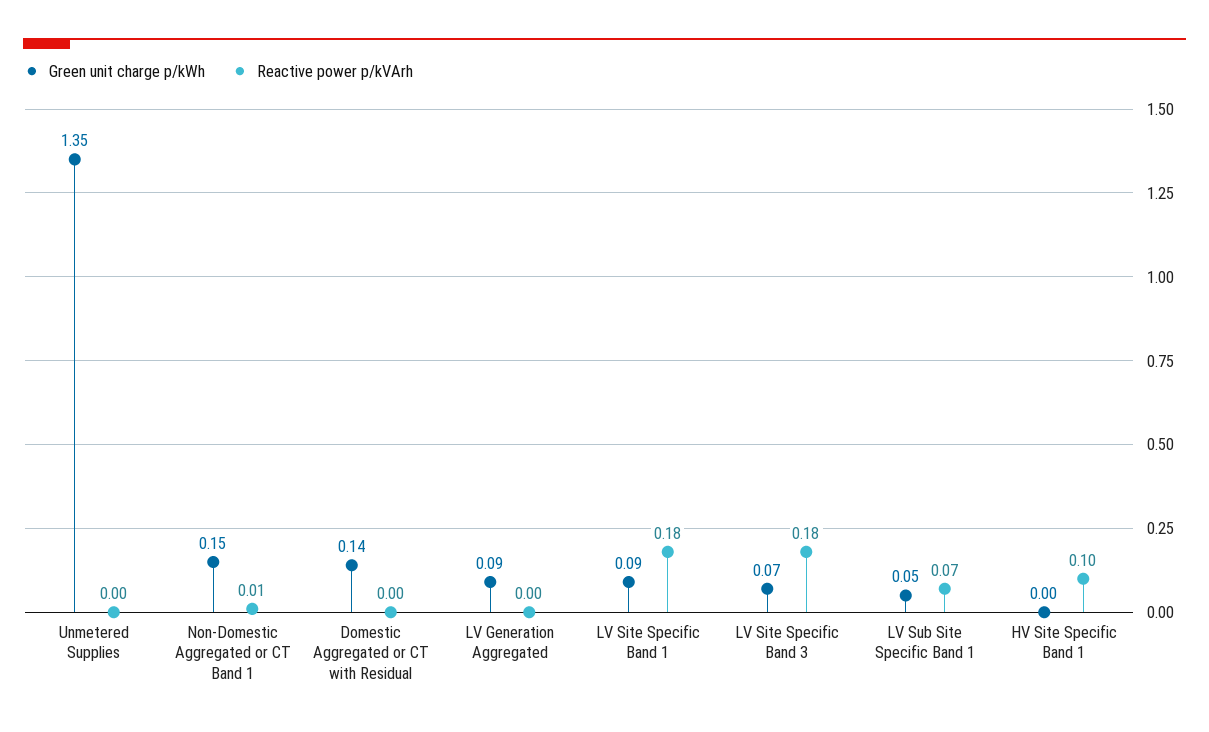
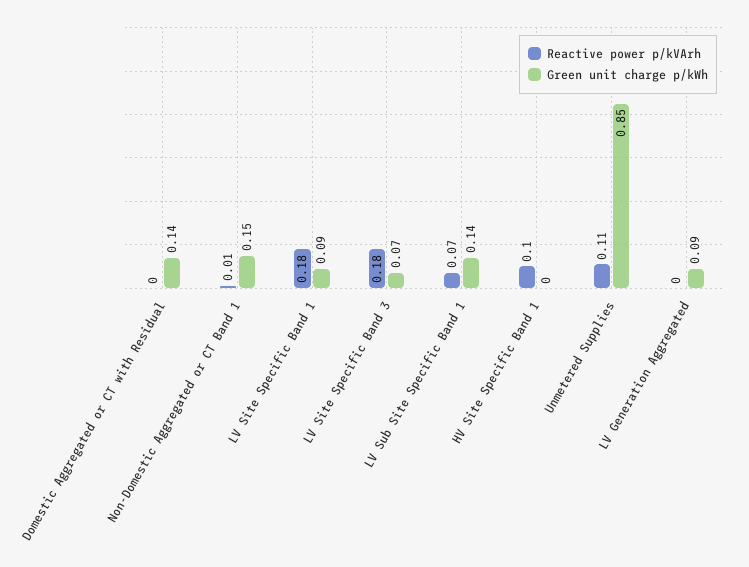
Green unit charge p/kWh, Unmetered Supplies: 1.35 -> 0.85
Reactive power p/kVArh, Unmetered Supplies: 0 -> 0.11
Green unit charge p/kWh, LV Sub Site Specific Band 1: 0.05 -> 0.14

